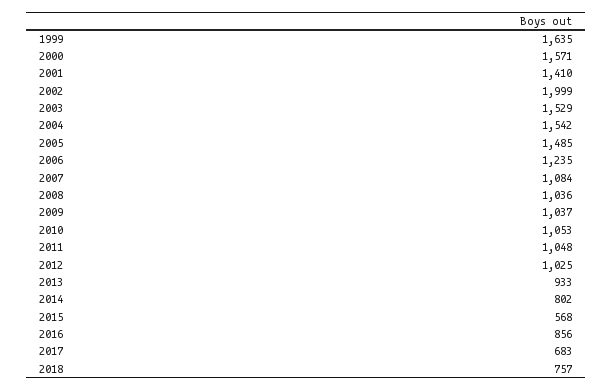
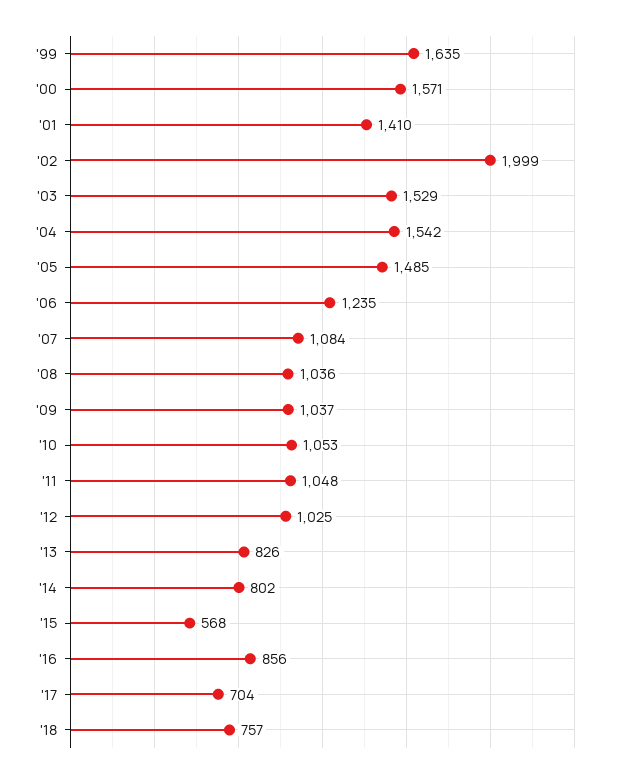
2013: 933 -> 826
2017: 683 -> 704

